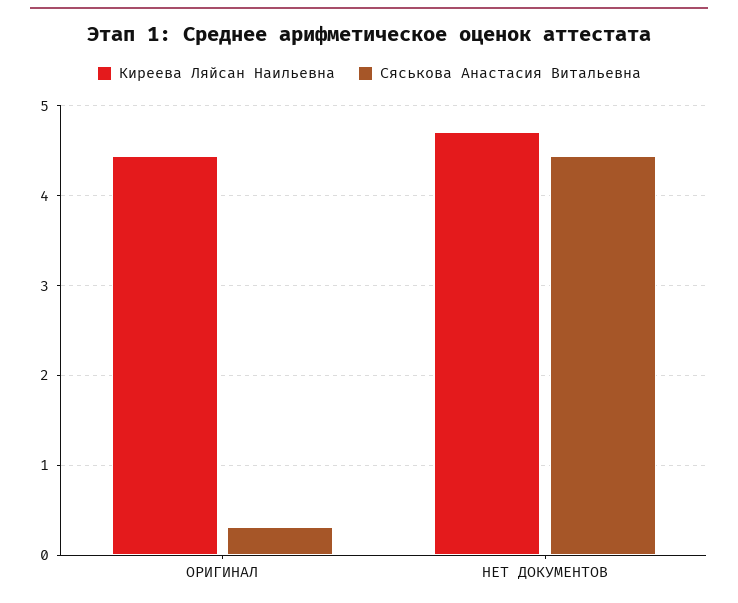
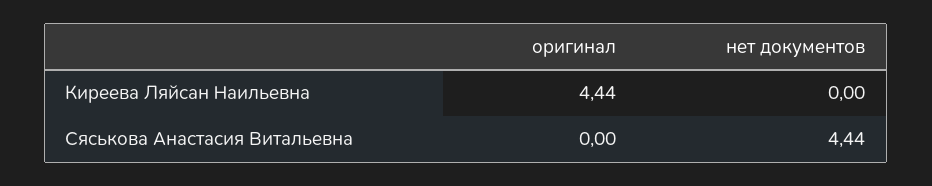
Сяськова Анастасия Витальевна, ОРИГИНАЛ: 0.3 -> 0
Киреева Ляйсан Наильевна, НЕТ ДОКУМЕНТОВ: 4.7 -> 0

